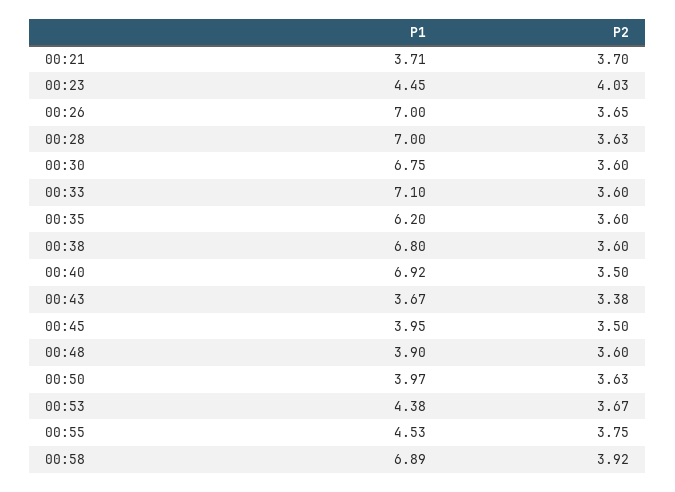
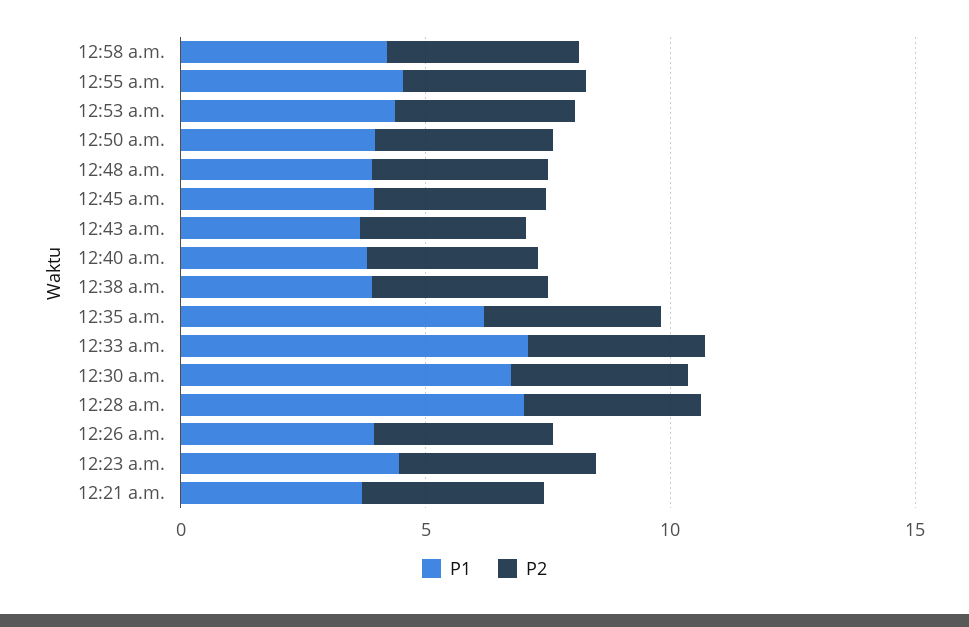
P1, 00:26: 7 -> 4
P1, 00:38: 6.8 -> 4
P1, 00:40: 6.92 -> 4
P1, 00:58: 6.89 -> 4

